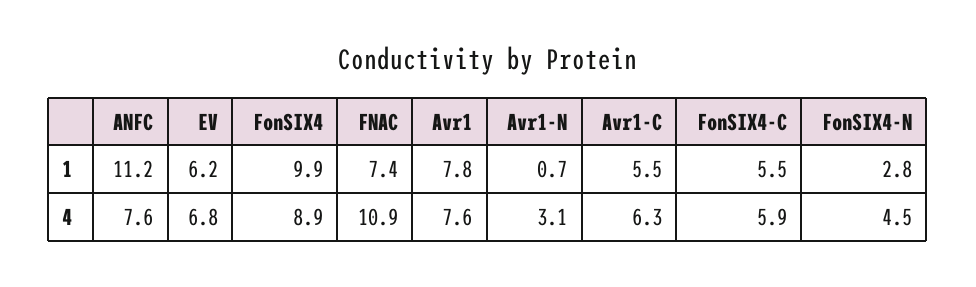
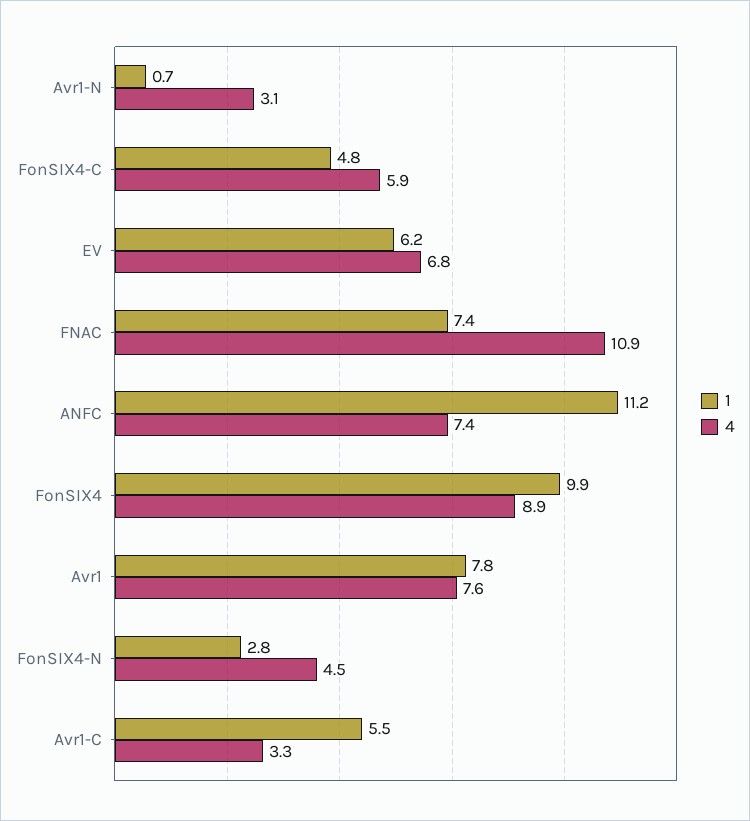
1, FonSIX4-C: 5.5 -> 4.8
4, ANFC: 7.6 -> 7.4
4, Avr1-C: 6.3 -> 3.3

